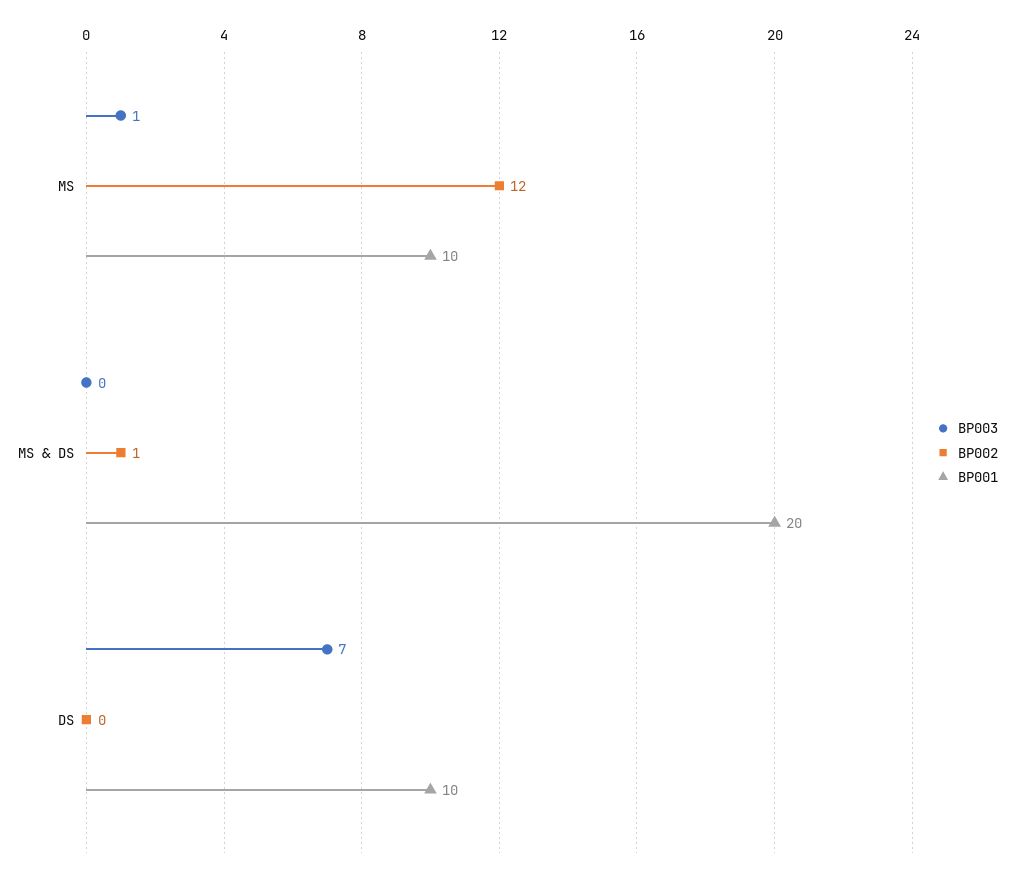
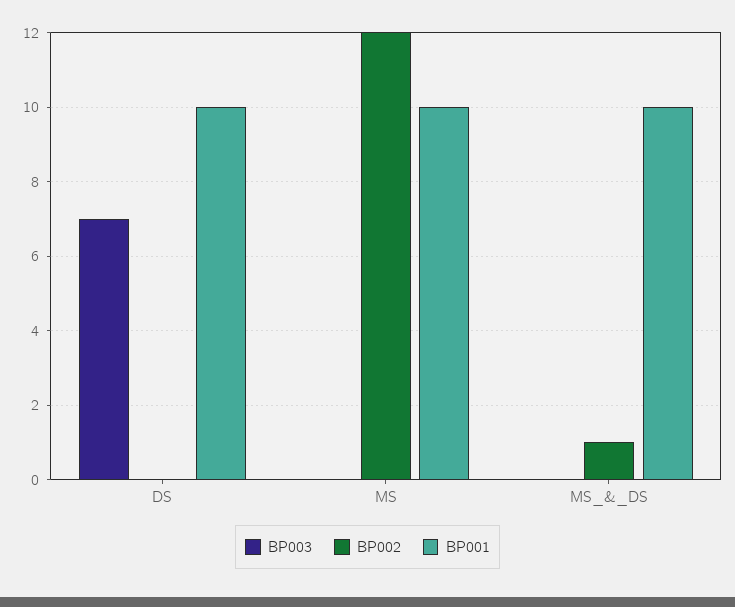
BP003, MS: 1 -> 0
BP001, MS & DS: 20 -> 10

